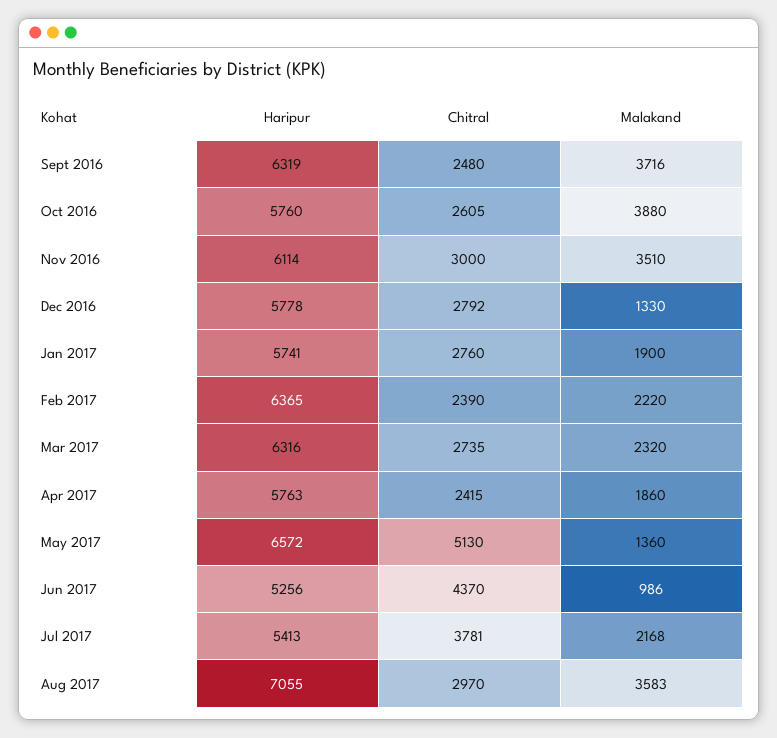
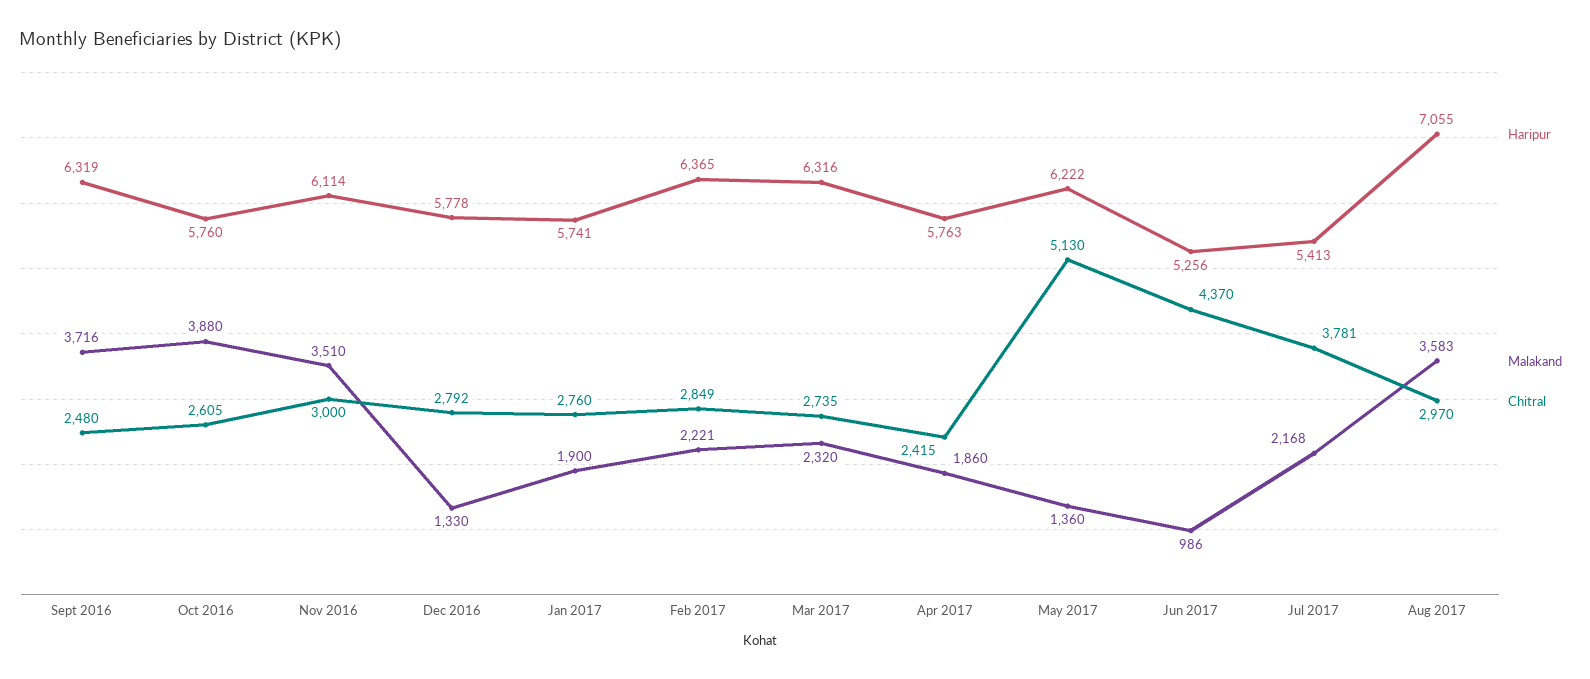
Chitral, Feb 2017: 2390 -> 2849
Malakand, Feb 2017: 2220 -> 2221
Haripur, May 2017: 6572 -> 6222

